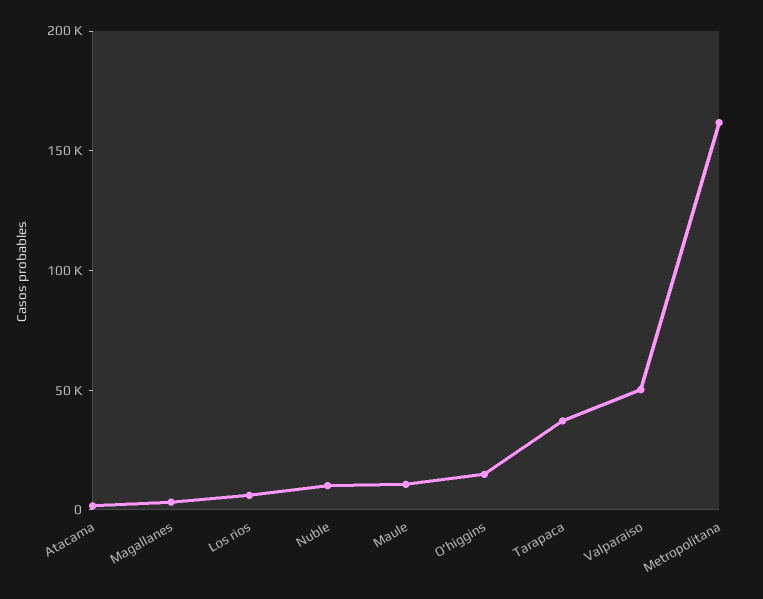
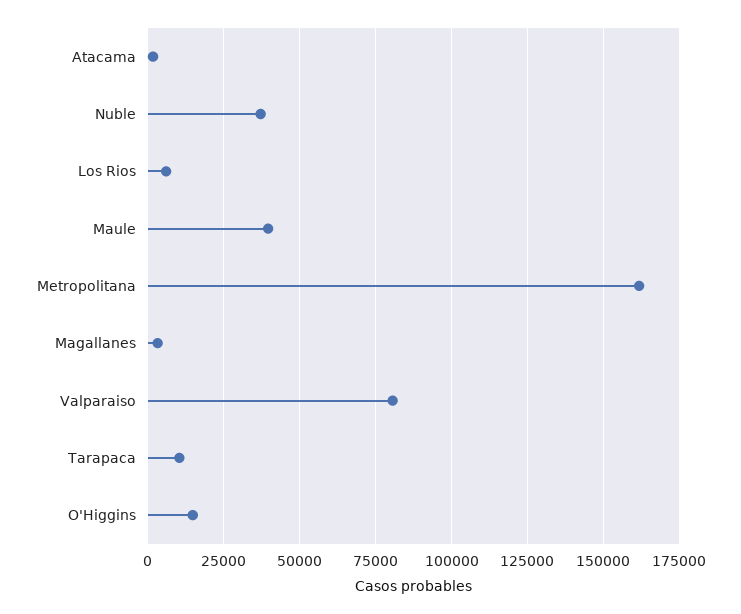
Nuble: 10000 -> 37500
Maule: 10000 -> 40000
Tarapaca: 40000 -> 10000
Valparaiso: 50000 -> 80000

